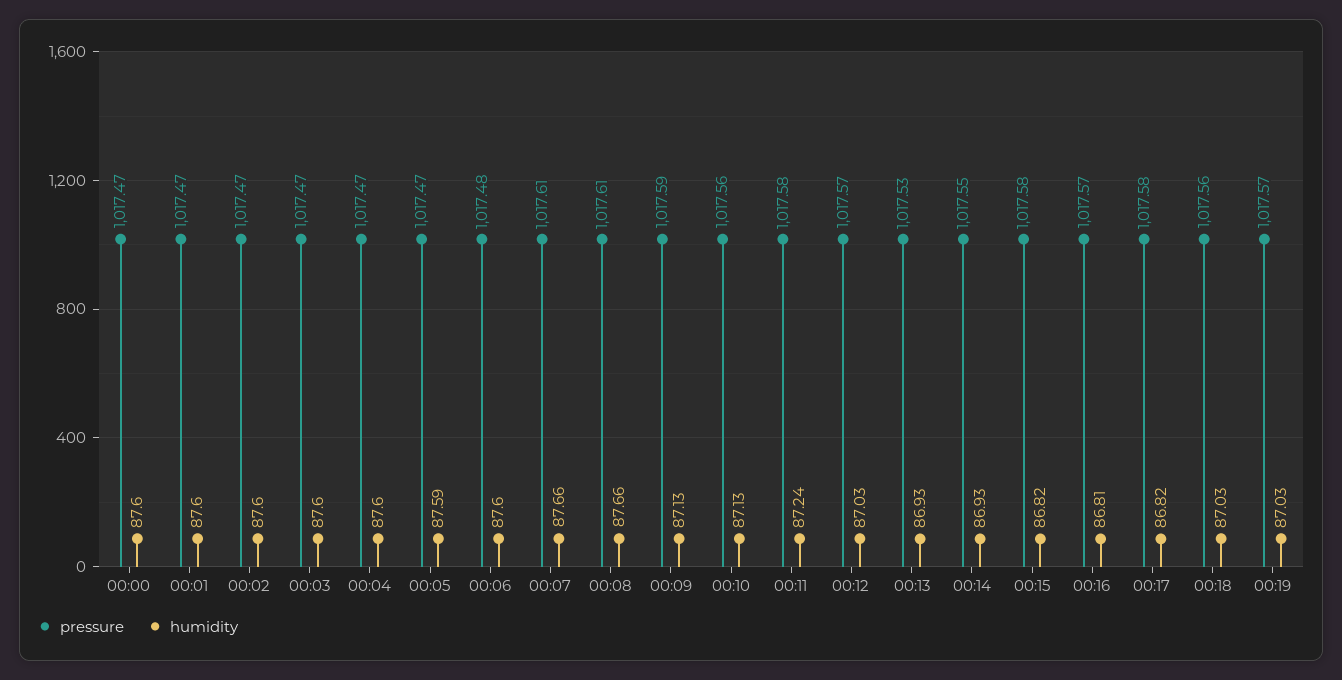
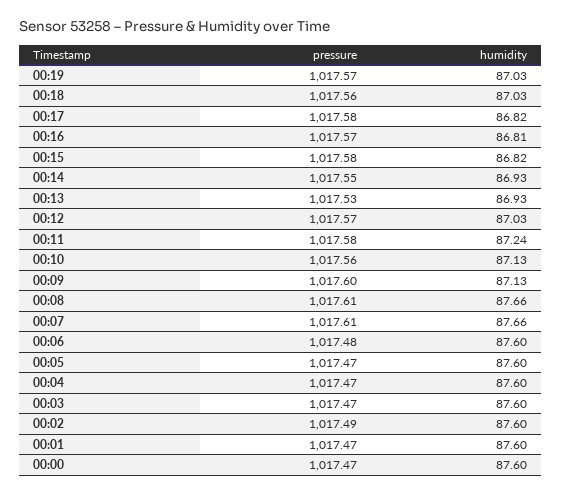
pressure, 00:02: 1017.47 -> 1017.49
humidity, 00:05: 87.59 -> 87.6
pressure, 00:09: 1017.59 -> 1017.6

